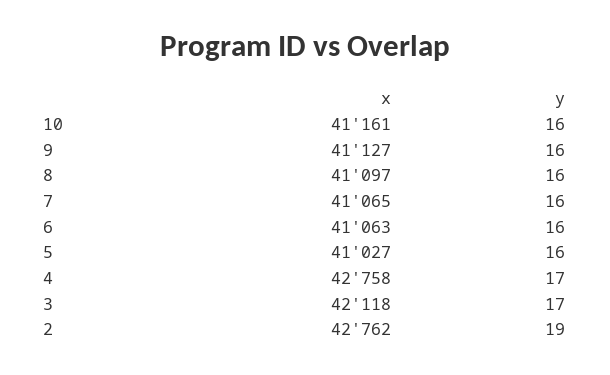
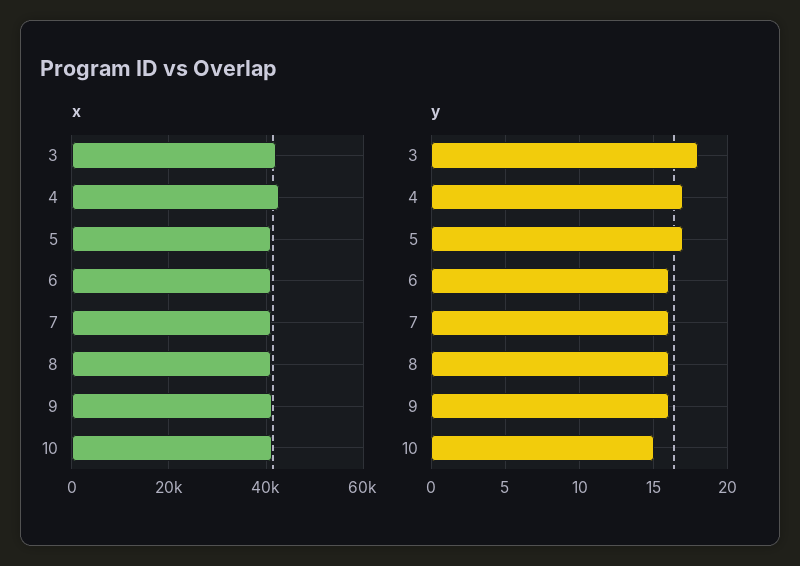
y, 10: 16 -> 15
y, 5: 16 -> 17
y, 3: 17 -> 18
x, 2: 42762 -> none
y, 2: 19 -> none

